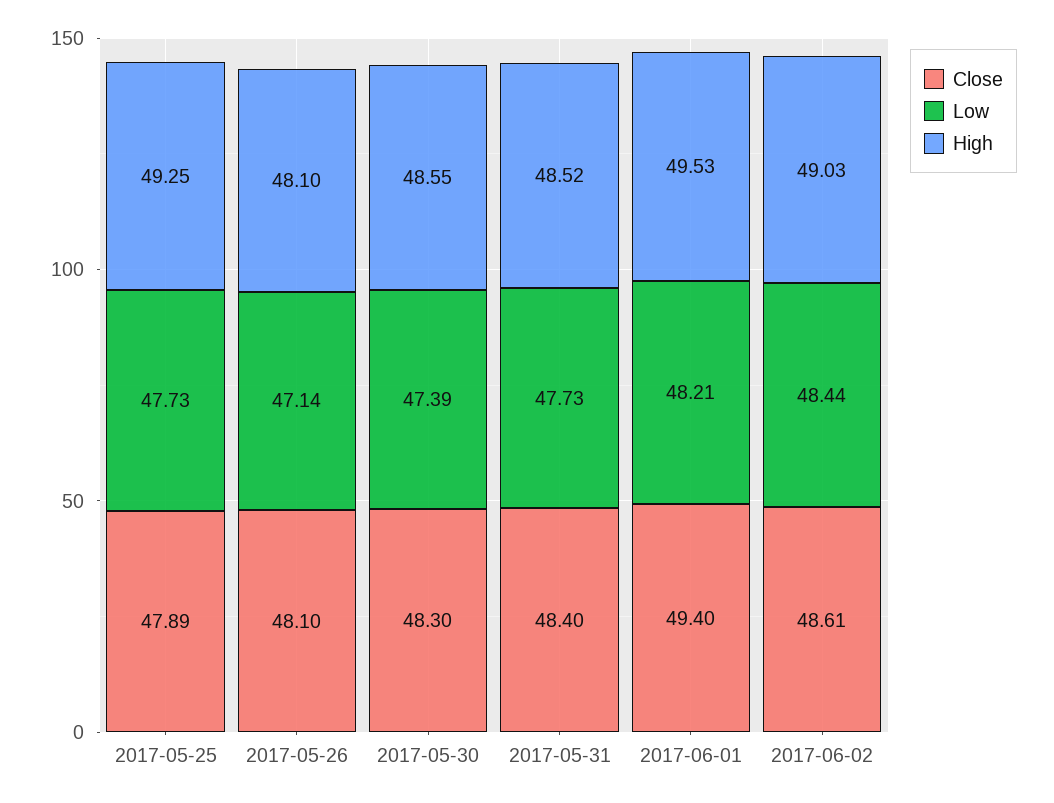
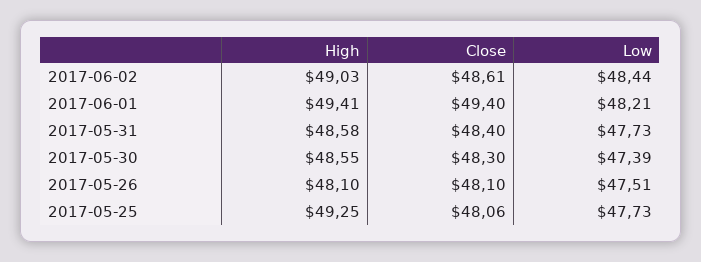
Close, 2017-05-25: 47.89 -> 48.06
Low, 2017-05-26: 47.14 -> 47.51
High, 2017-05-31: 48.52 -> 48.58
High, 2017-06-01: 49.53 -> 49.41

